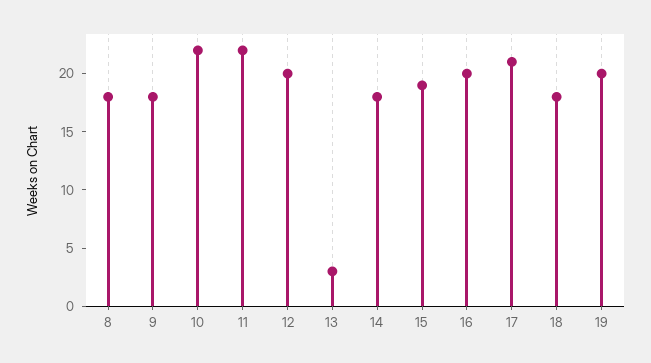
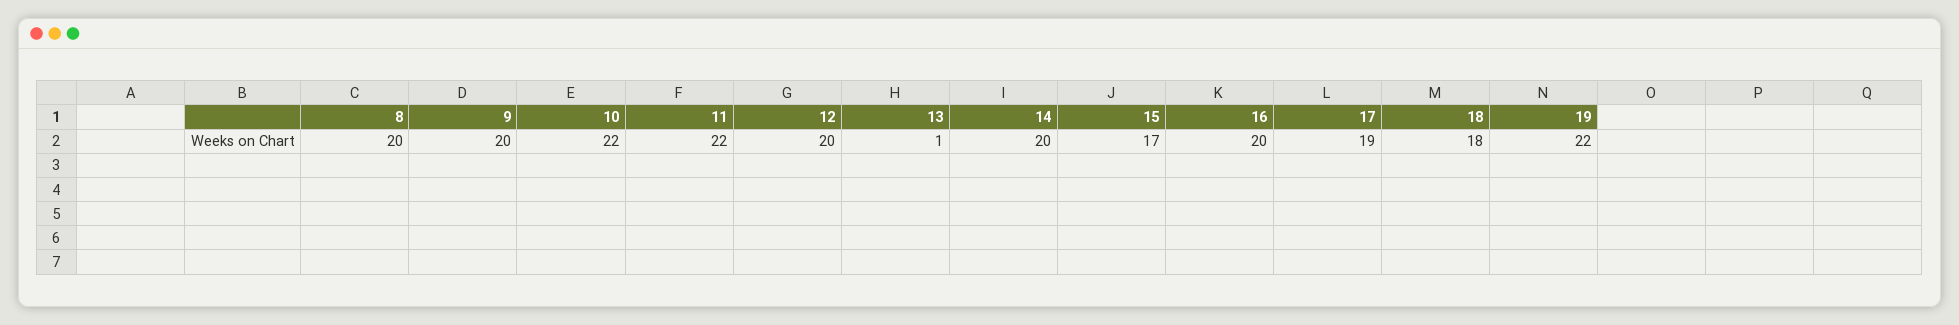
8: 18 -> 20
9: 18 -> 20
13: 3 -> 1
14: 18 -> 20
15: 19 -> 17
17: 21 -> 19
19: 20 -> 22

